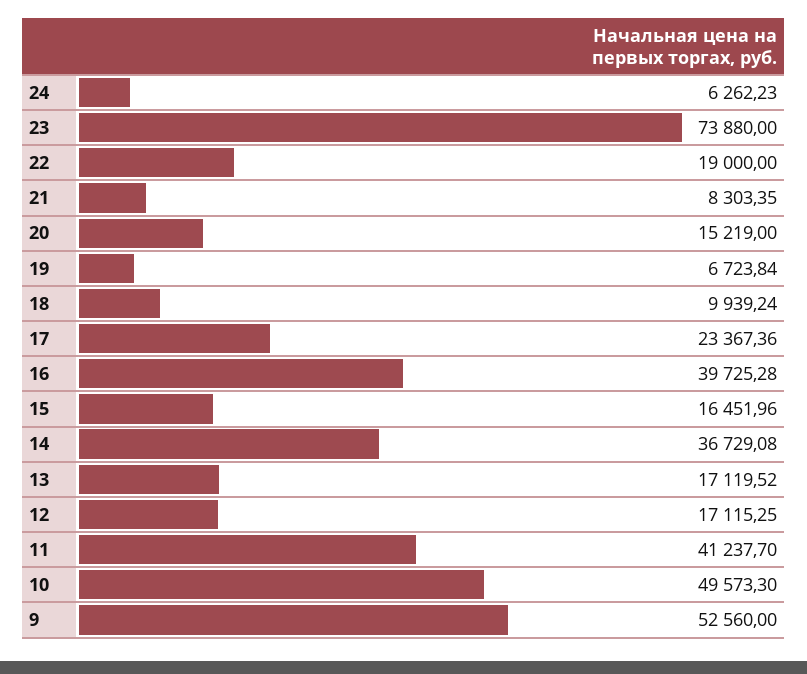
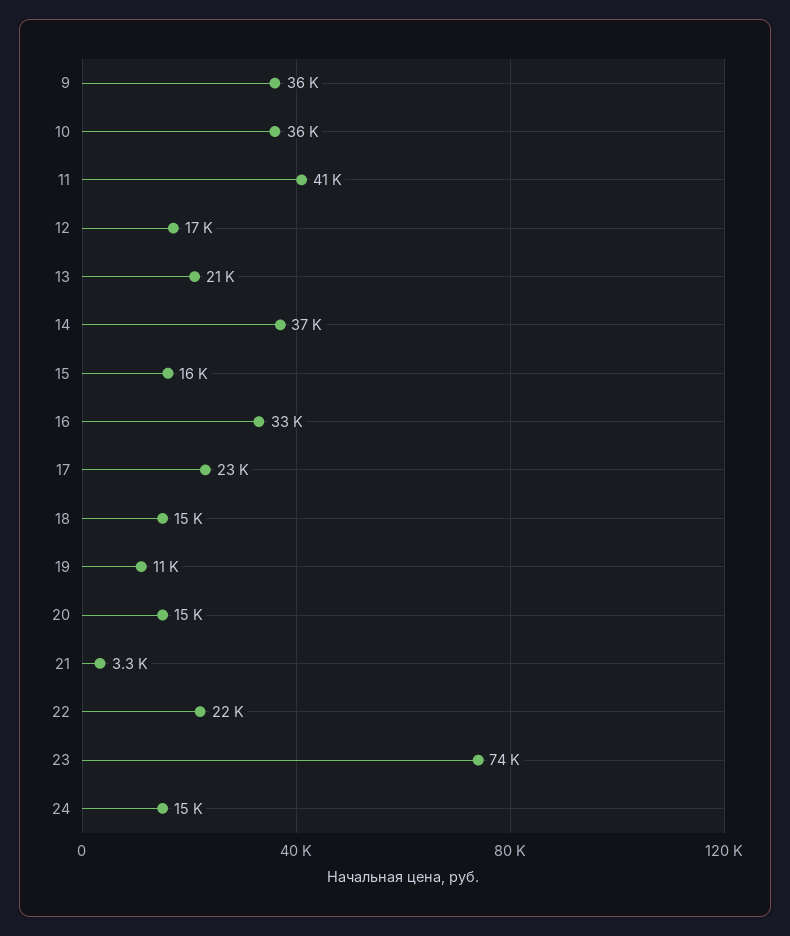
24: 6262.23 -> 15000
22: 19000 -> 22000
21: 8303.35 -> 3300
19: 6723.84 -> 11000
18: 9939.24 -> 15000
16: 39725.28 -> 33000
13: 17119.52 -> 21000
10: 49573.3 -> 36000
9: 52560 -> 36000

